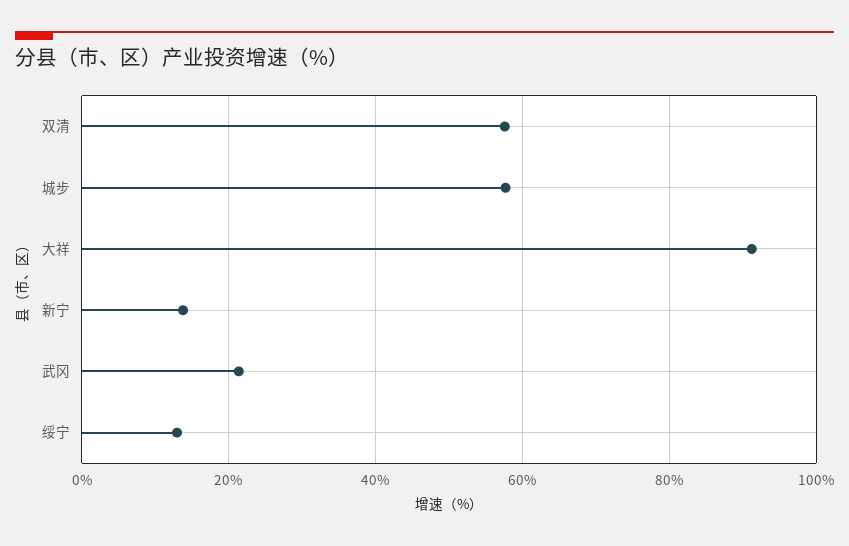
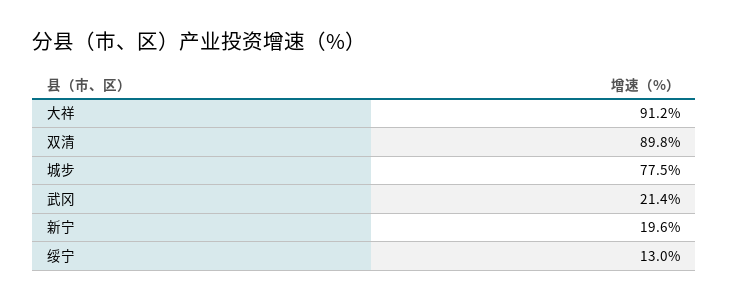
双清: 58 -> 89.8
城步: 58 -> 77.5
新宁: 14 -> 19.6

